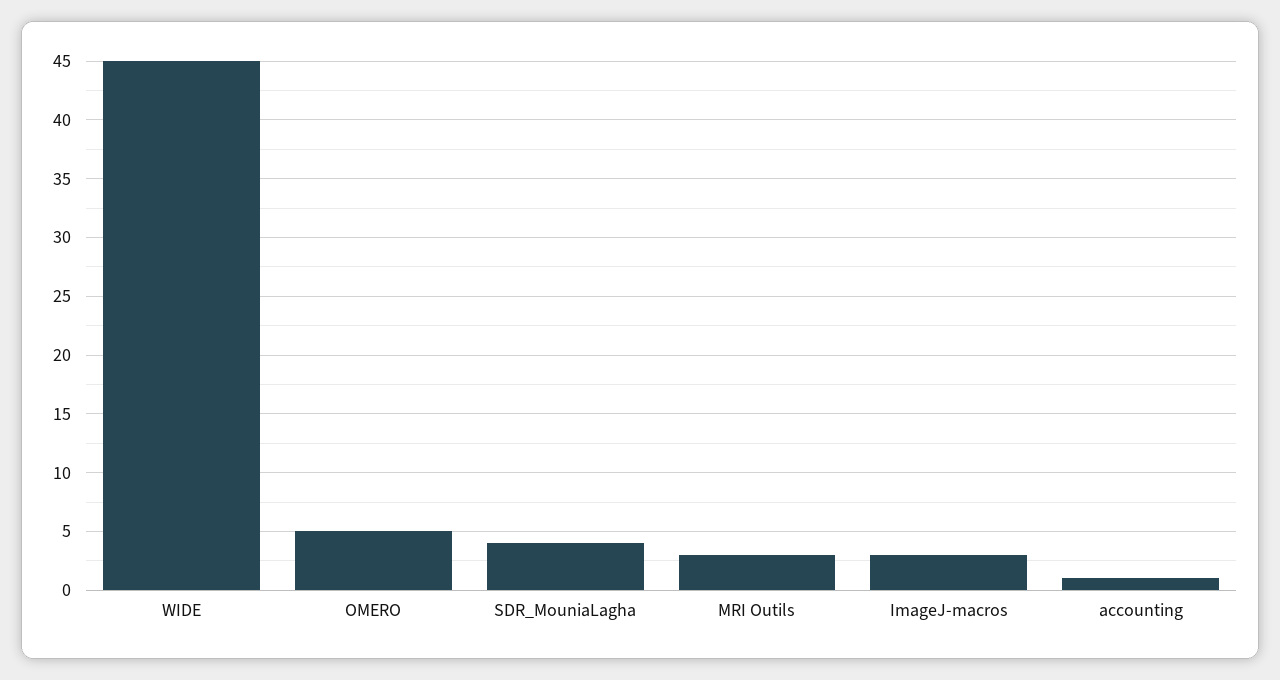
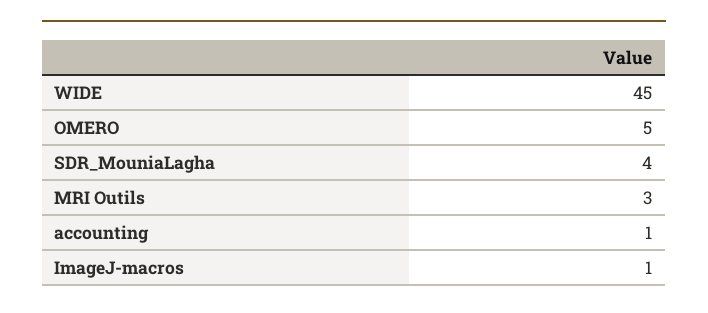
ImageJ-macros: 3 -> 1

